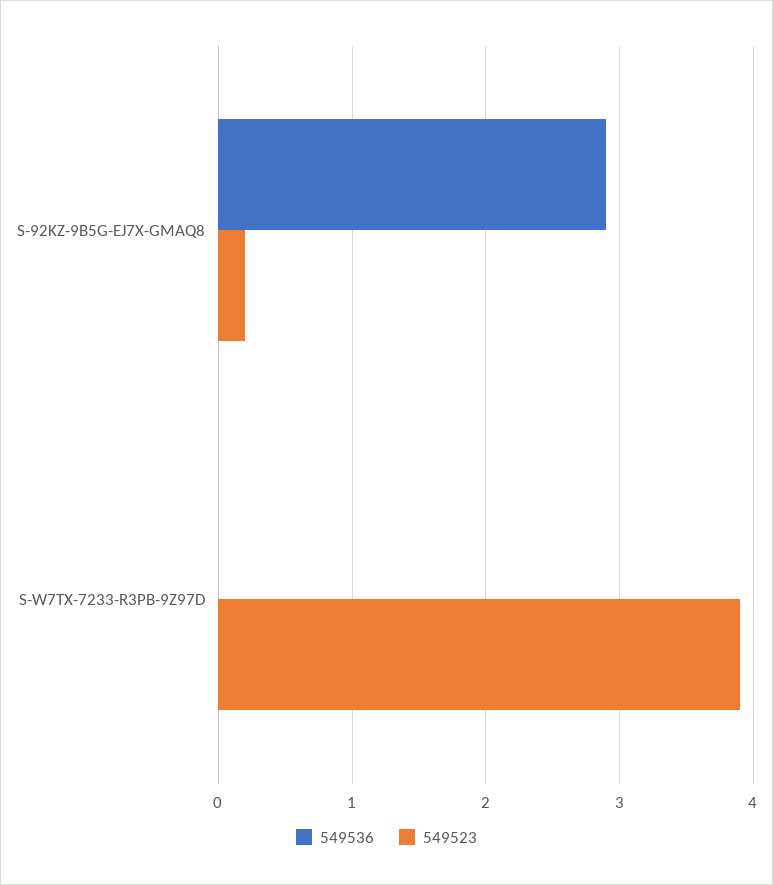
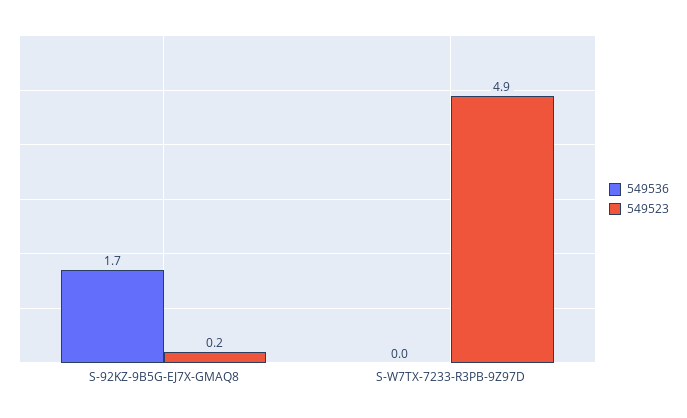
549536, S-92KZ-9B5G-EJ7X-GMAQ8: 2.9 -> 1.7
549523, S-W7TX-7233-R3PB-9Z97D: 3.9 -> 4.9

